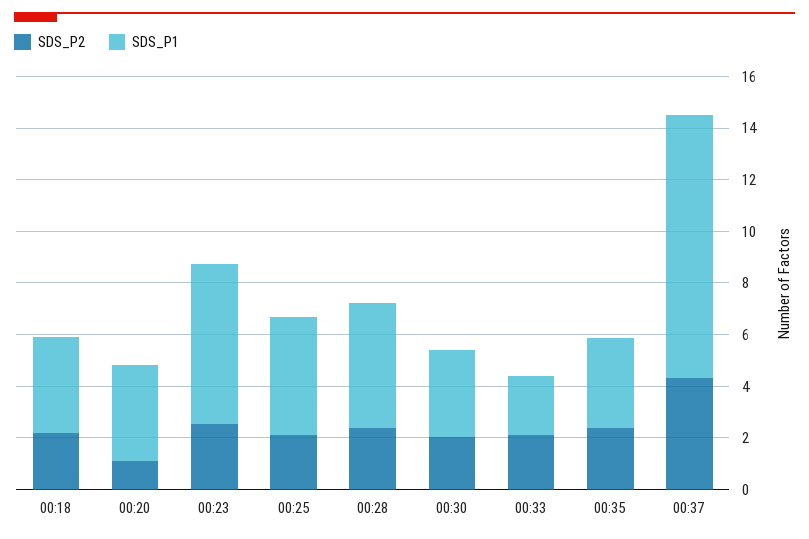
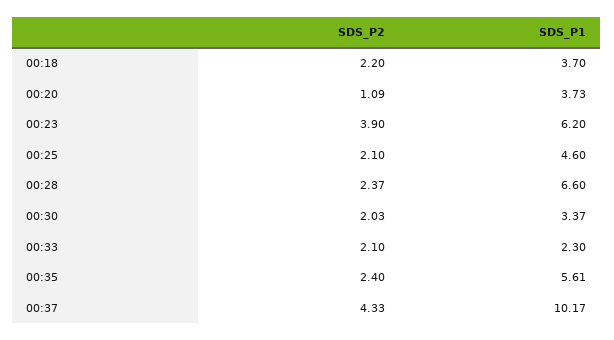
SDS_P2, 00:23: 2.5 -> 3.9
SDS_P1, 00:28: 5 -> 6.6
SDS_P1, 00:35: 3.5 -> 5.61

